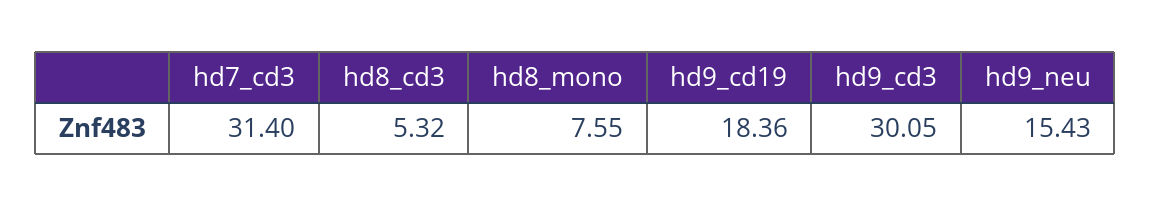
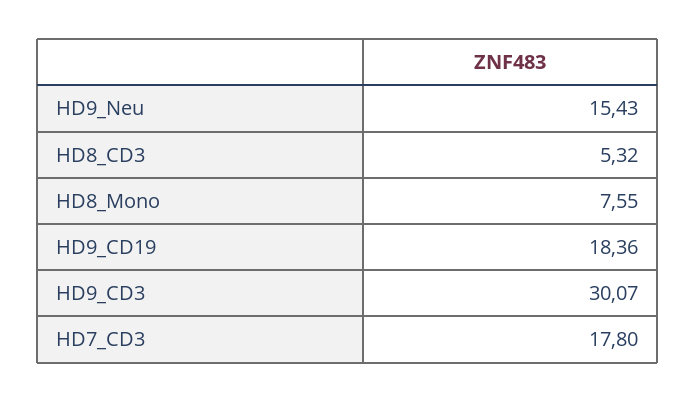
hd7_cd3: 31.4 -> 17.8
hd9_cd3: 30.05 -> 30.07

